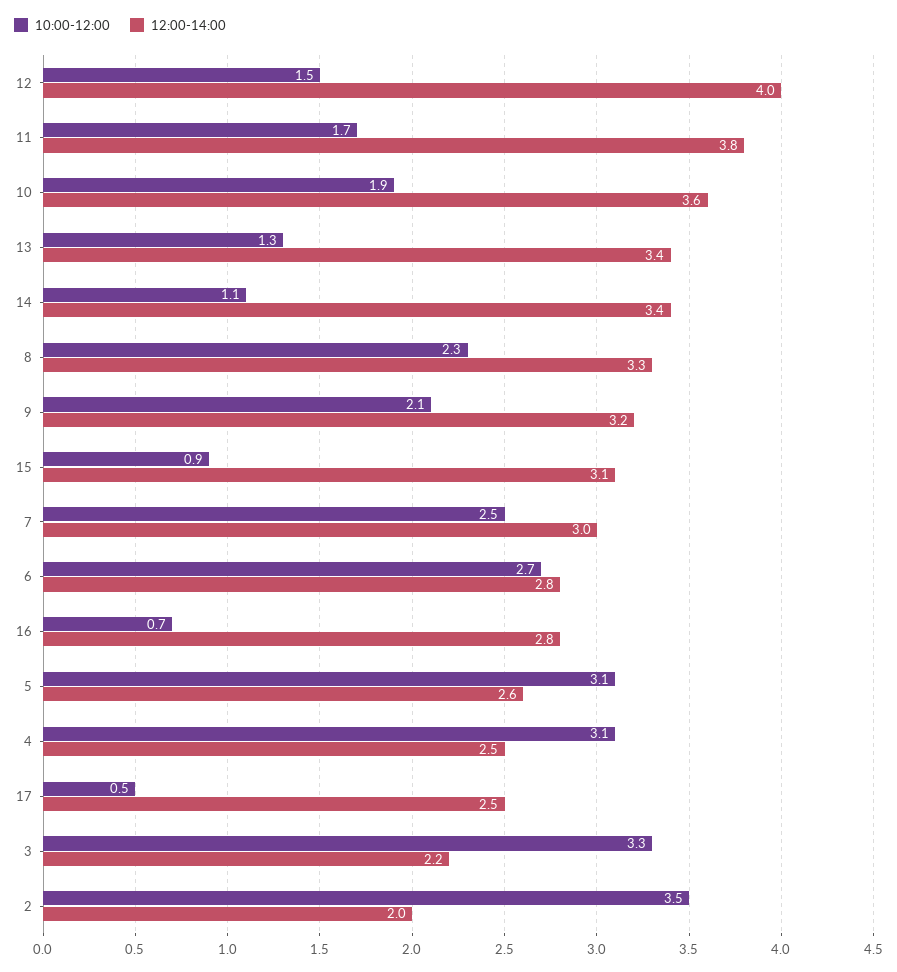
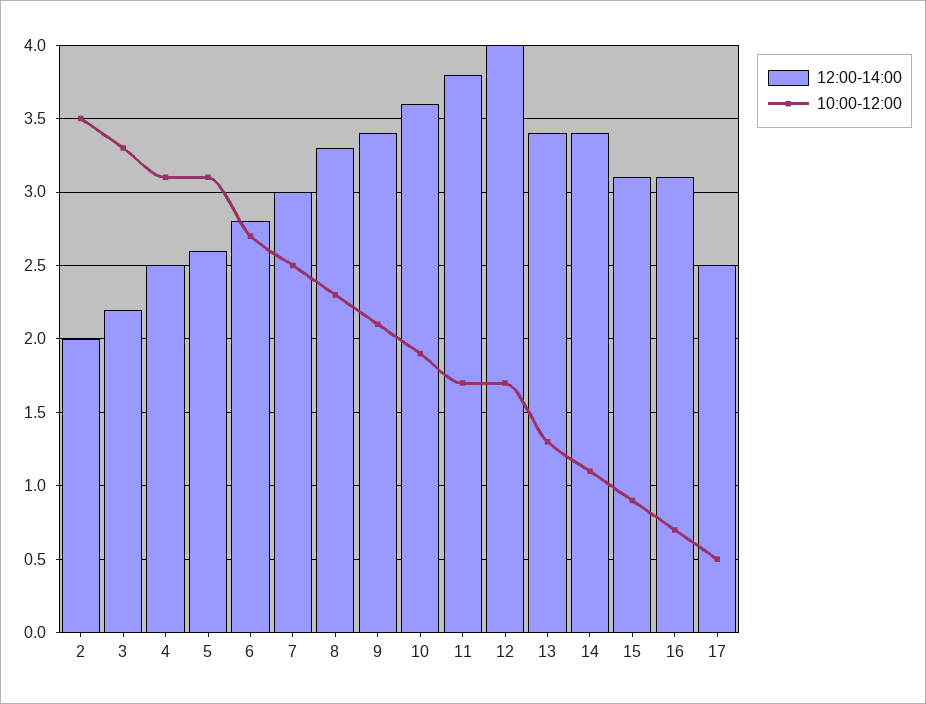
10:00-12:00, 12: 1.5 -> 1.7
12:00-14:00, 9: 3.2 -> 3.4
12:00-14:00, 16: 2.8 -> 3.1

